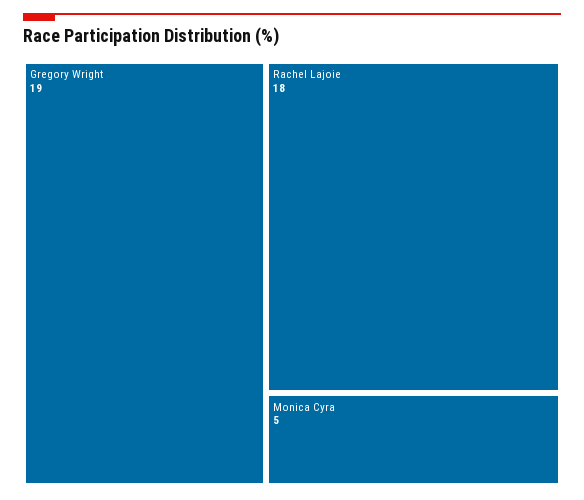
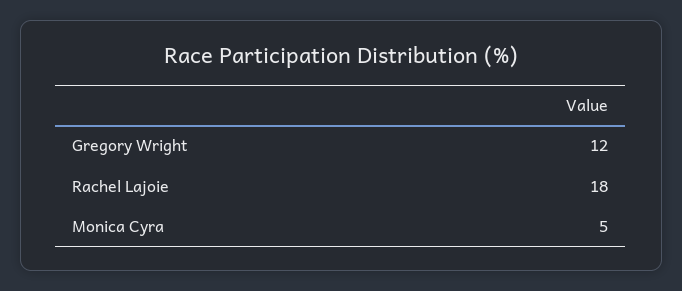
Gregory Wright: 19 -> 12

